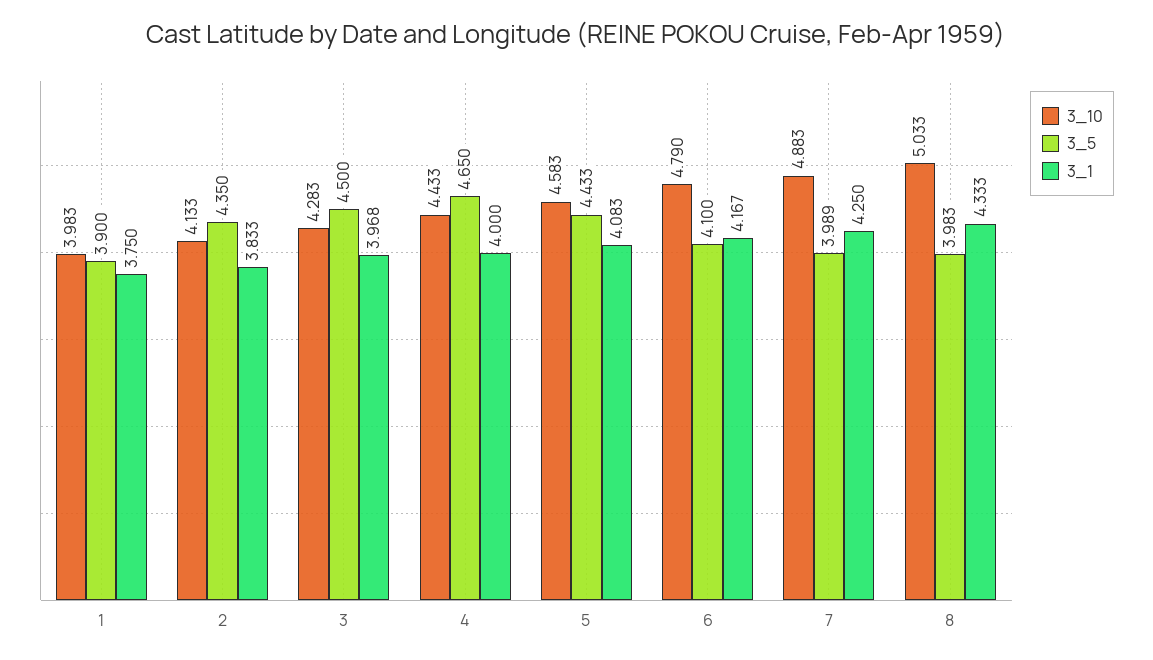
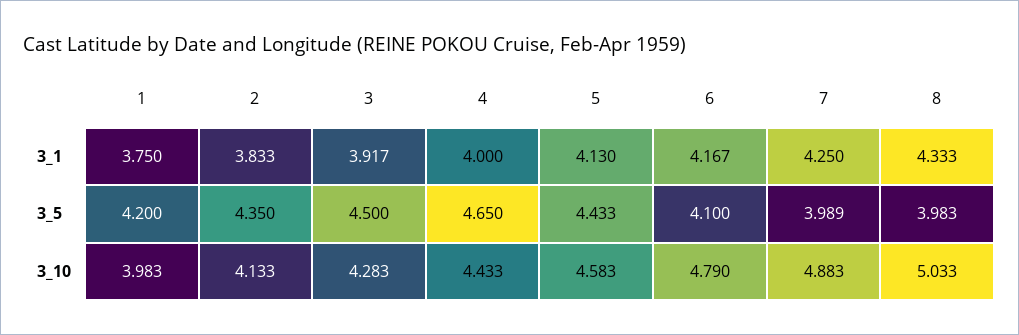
3_5, 1: 3.9 -> 4.2
3_1, 3: 3.968 -> 3.917
3_1, 5: 4.083 -> 4.13

